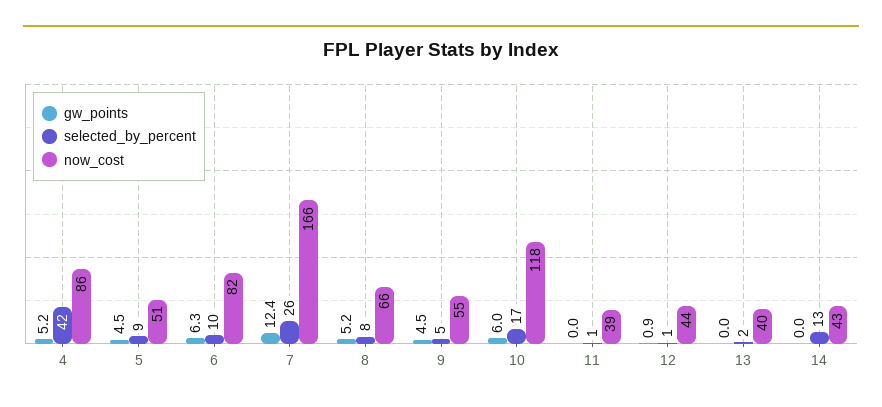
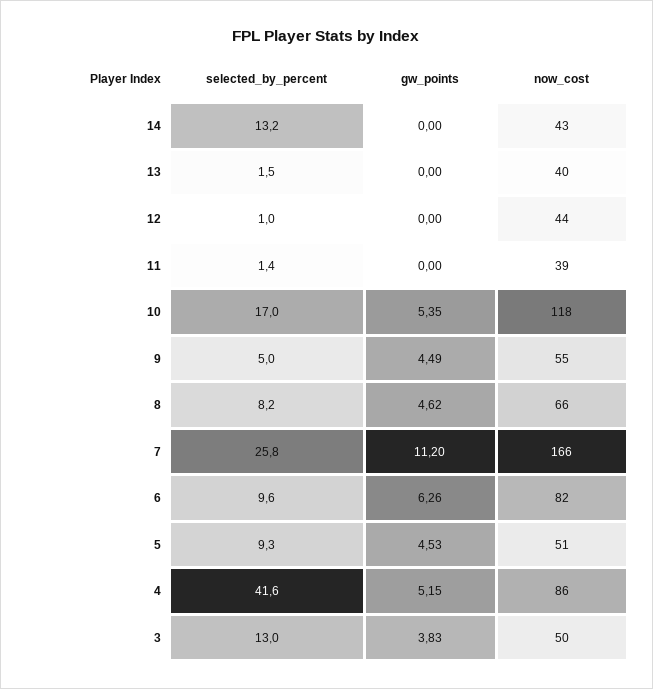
gw_points, 7: 12.4 -> 11.2
gw_points, 8: 5.2 -> 4.62
gw_points, 10: 6 -> 5.35
gw_points, 12: 0.9 -> 0
selected_by_percent, 3: none -> 13
gw_points, 3: none -> 3.83
now_cost, 3: none -> 50

